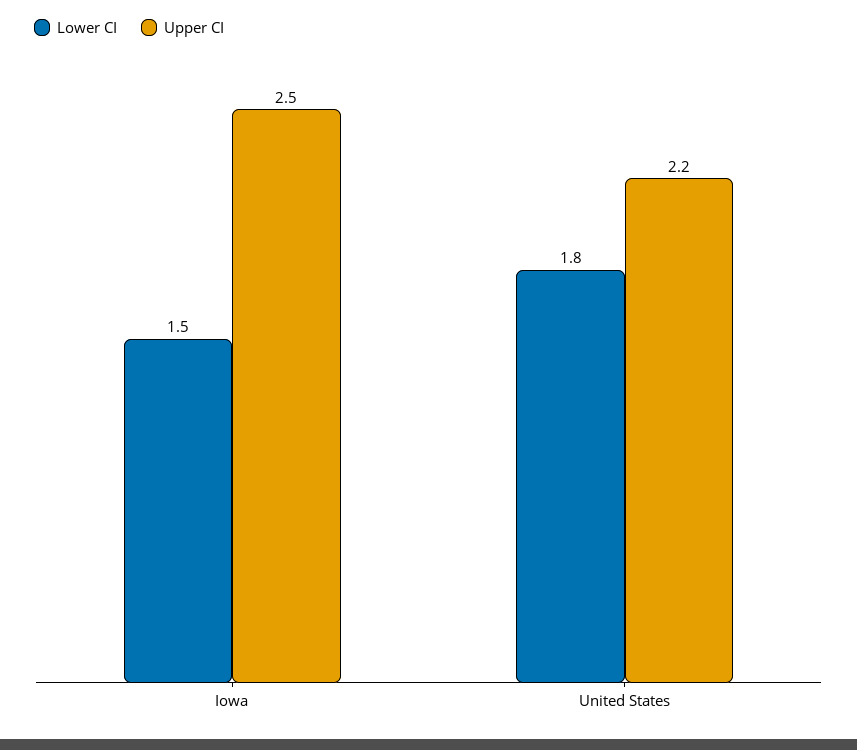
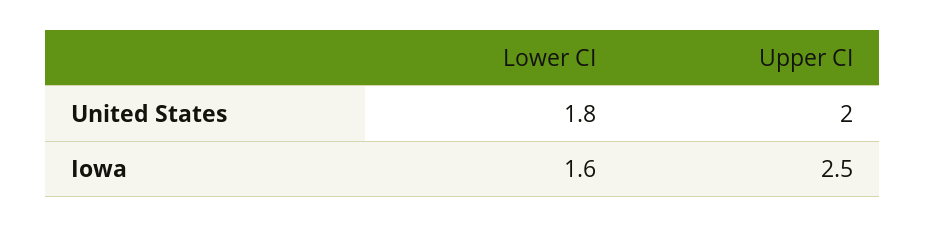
Lower CI, Iowa: 1.5 -> 1.6
Upper CI, United States: 2.2 -> 2

